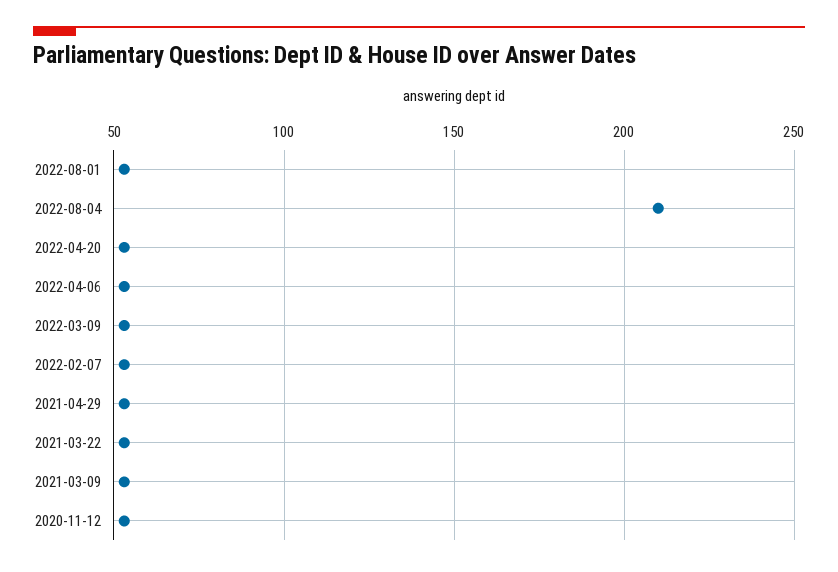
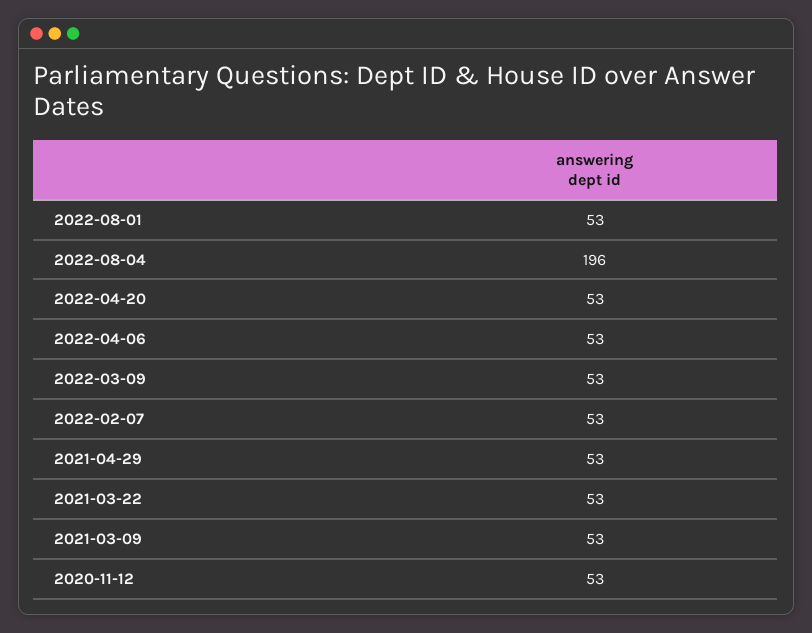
2022-08-04: 210 -> 196

